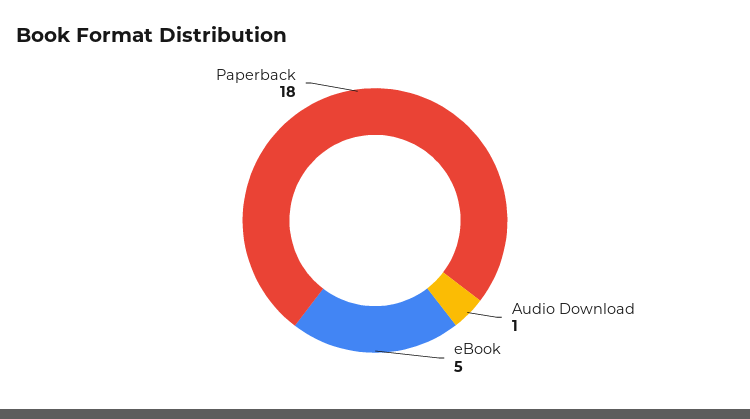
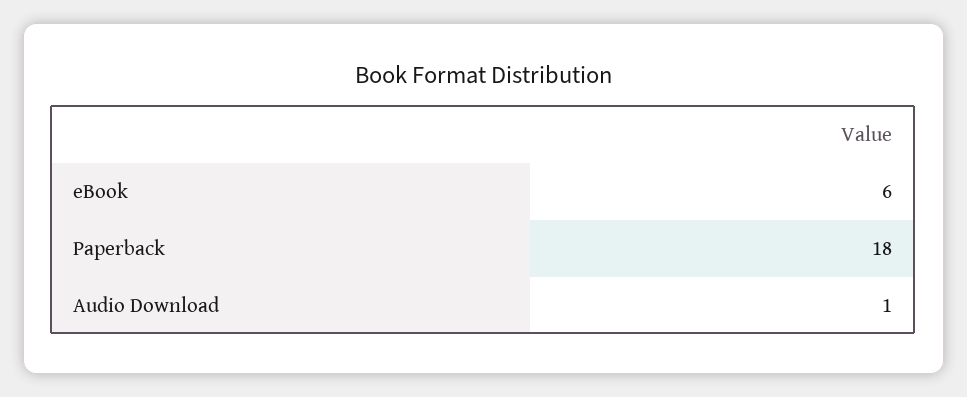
eBook: 5 -> 6

